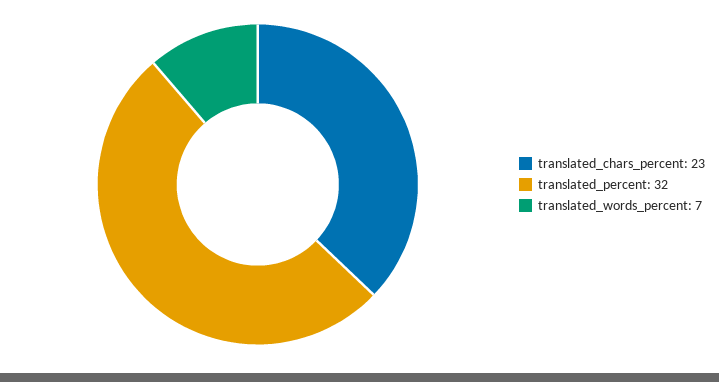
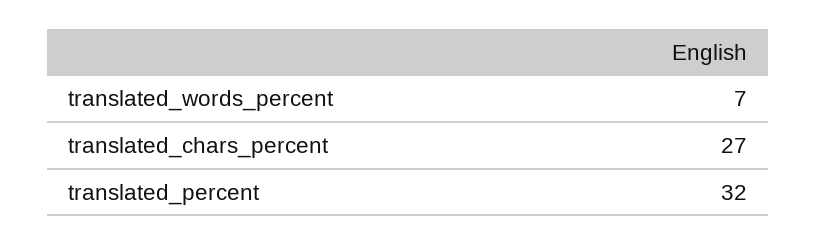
translated_chars_percent: 23 -> 27

